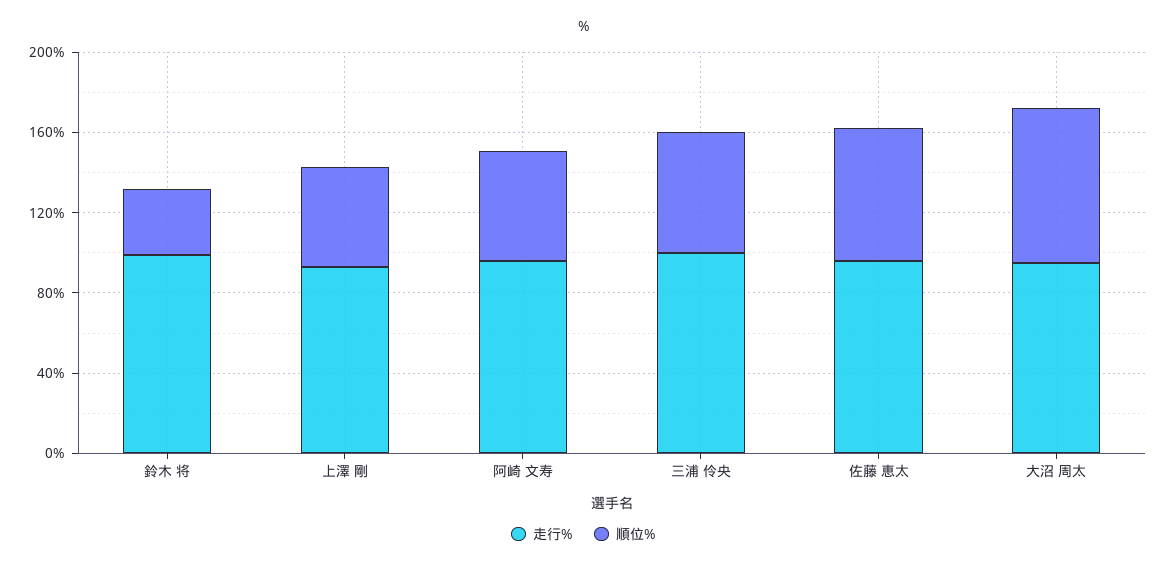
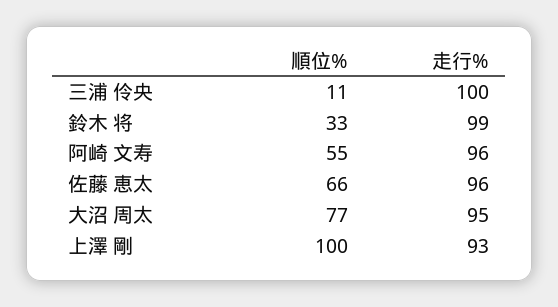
順位%, 上澤 剛: 50 -> 100
順位%, 三浦 伶央: 60 -> 11

